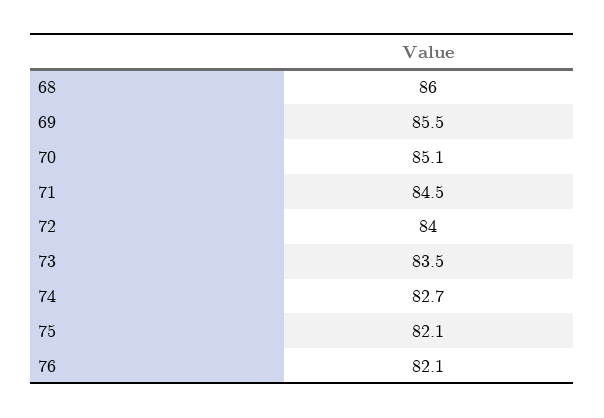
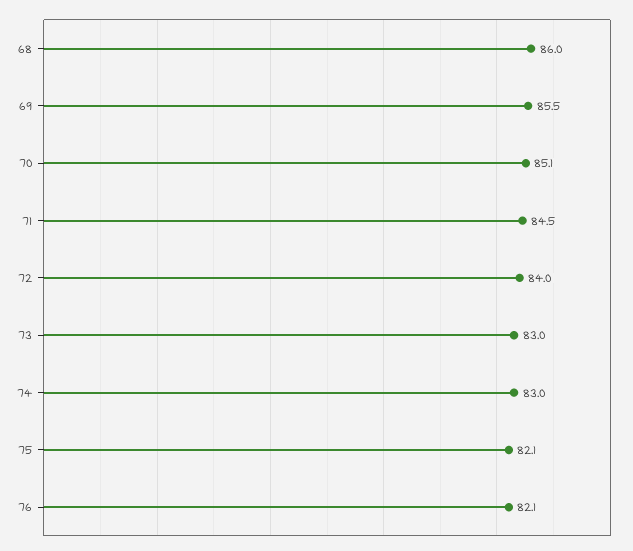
73: 83.5 -> 83
74: 82.7 -> 83

